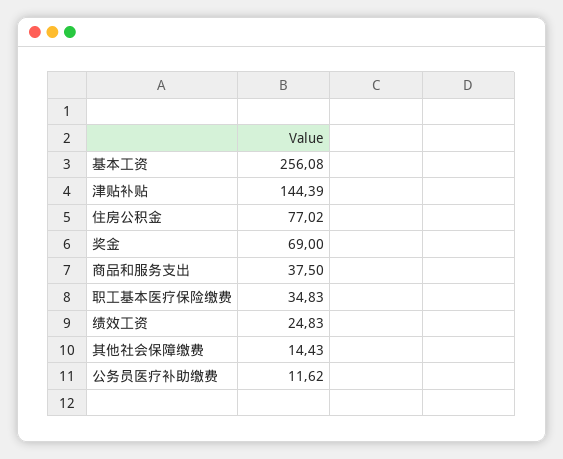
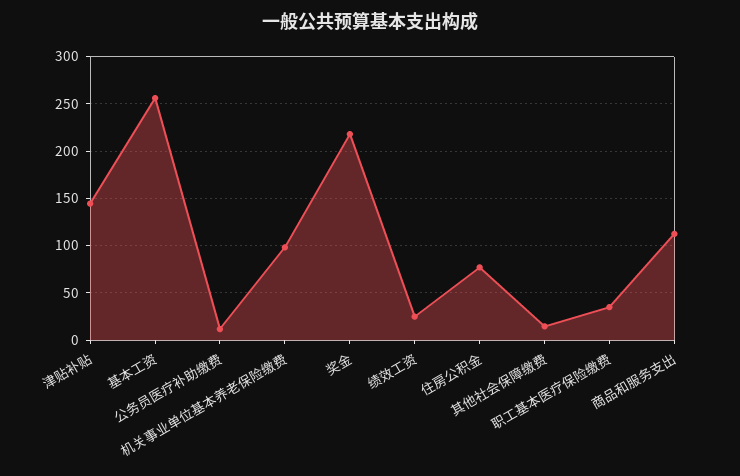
奖金: 69 -> 220
商品和服务支出: 37.5 -> 110
机关事业单位基本养老保险缴费: none -> 100

